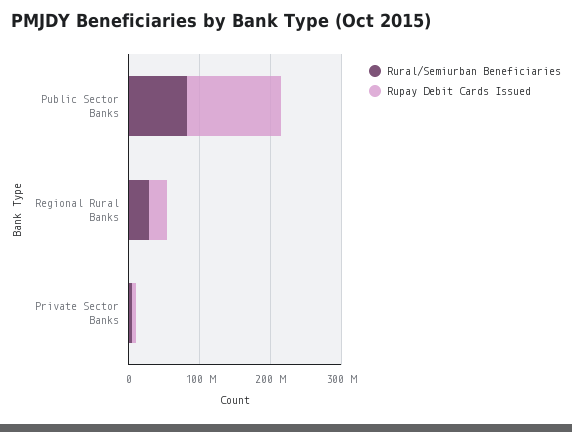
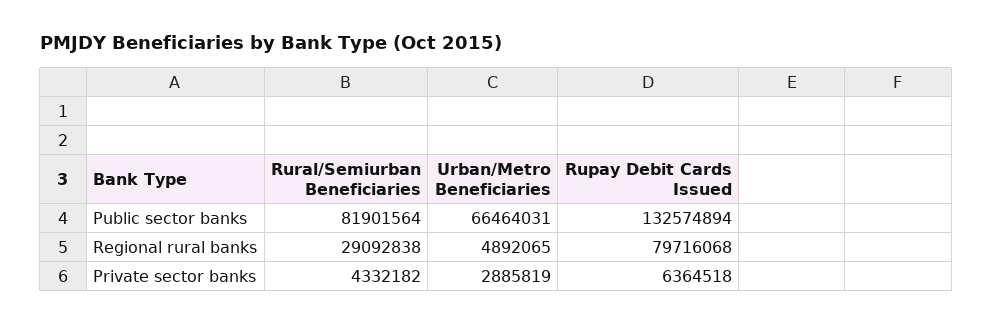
Rupay Debit Cards Issued, Regional Rural Banks: 20000000 -> 79716068
Urban/Metro Beneficiaries, Public Sector Banks: none -> 66464031
Urban/Metro Beneficiaries, Regional Rural Banks: none -> 4892065
Urban/Metro Beneficiaries, Private Sector Banks: none -> 2885819

